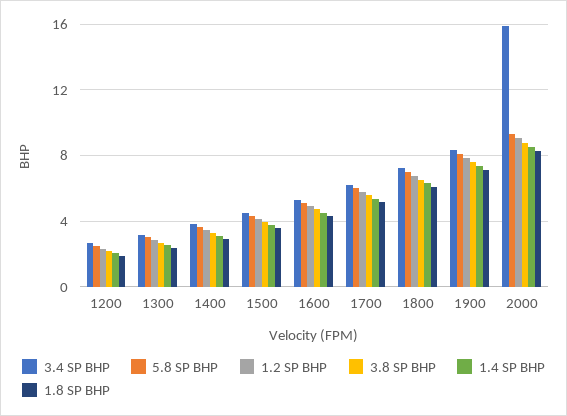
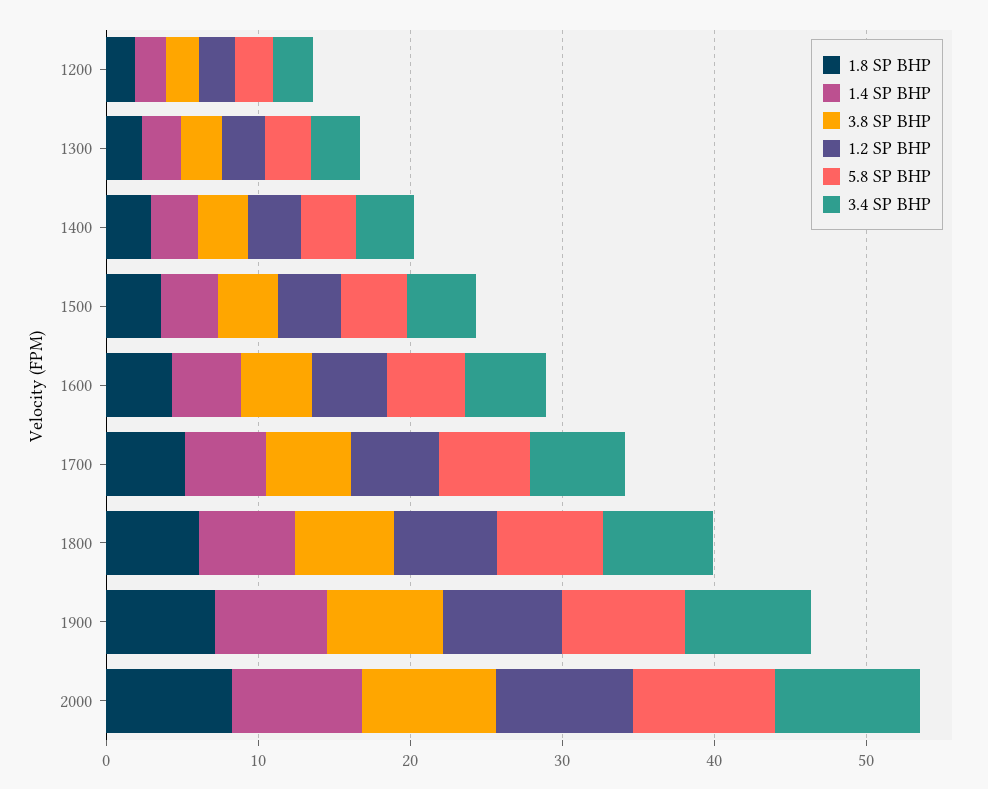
3.4 SP BHP, 2000: 16 -> 10

